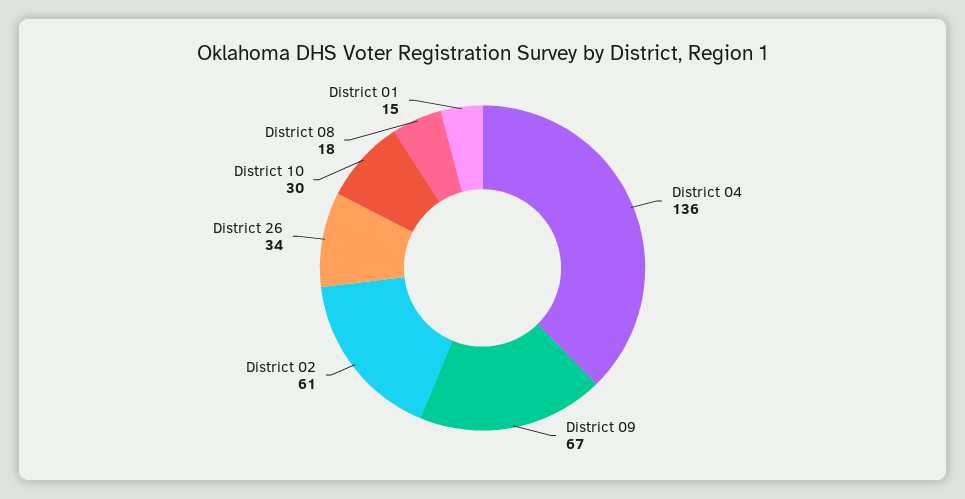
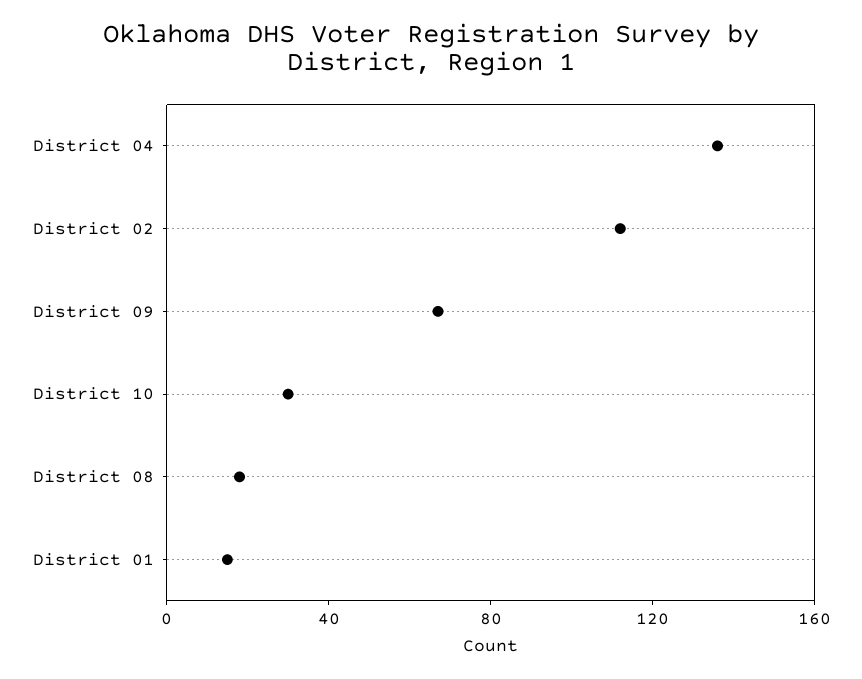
District 02: 61 -> 110
District 26: 34 -> none

